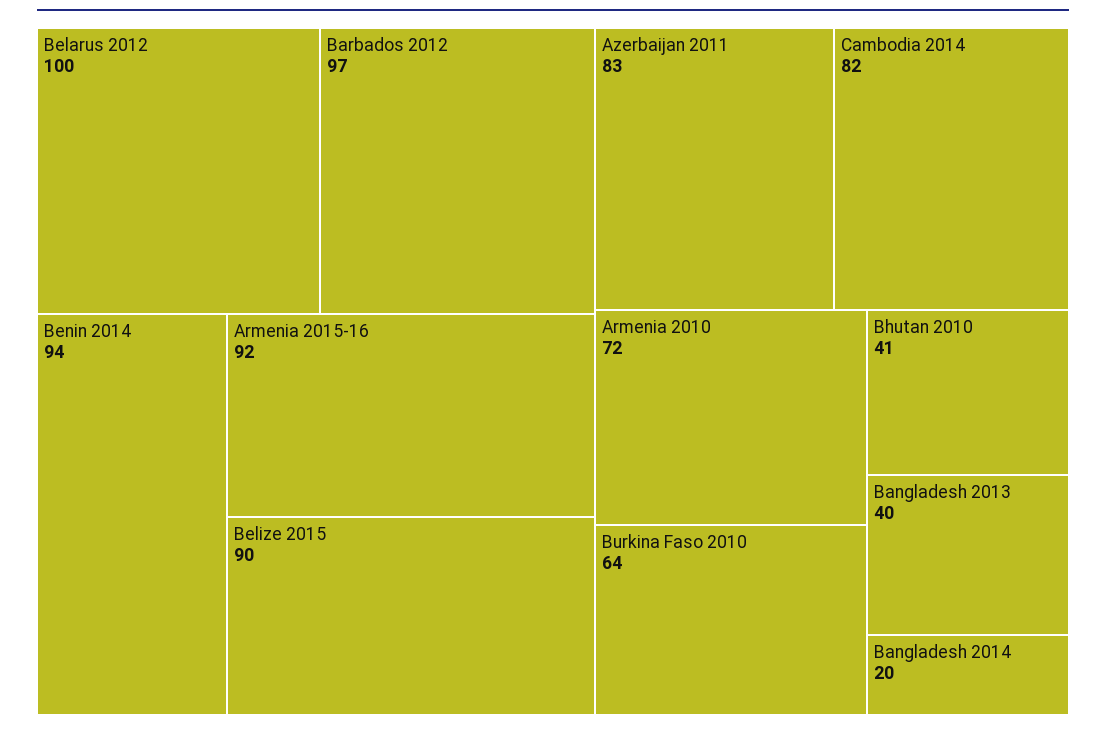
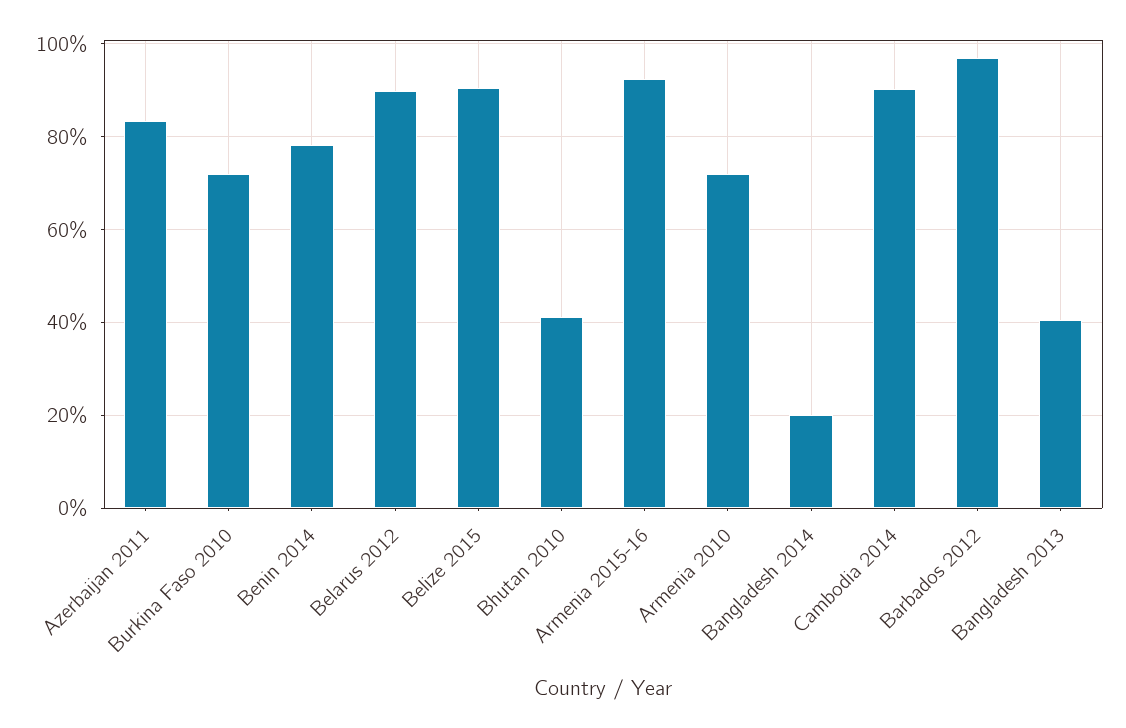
Belarus 2012: 100 -> 90
Benin 2014: 94 -> 78
Cambodia 2014: 82 -> 90
Burkina Faso 2010: 64 -> 72

